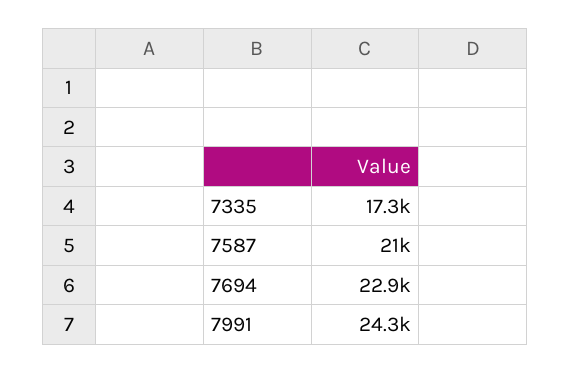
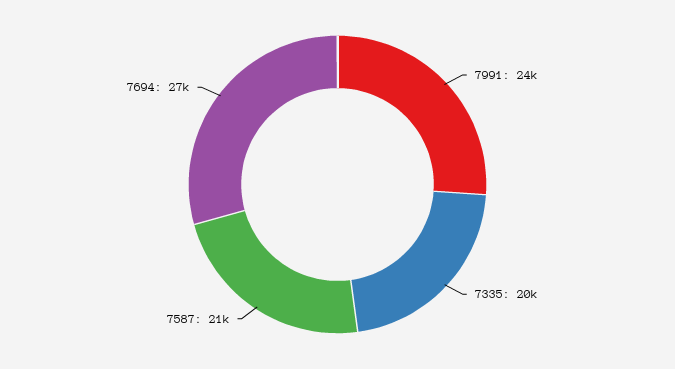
7335: 17300 -> 20000
7694: 22900 -> 27000

